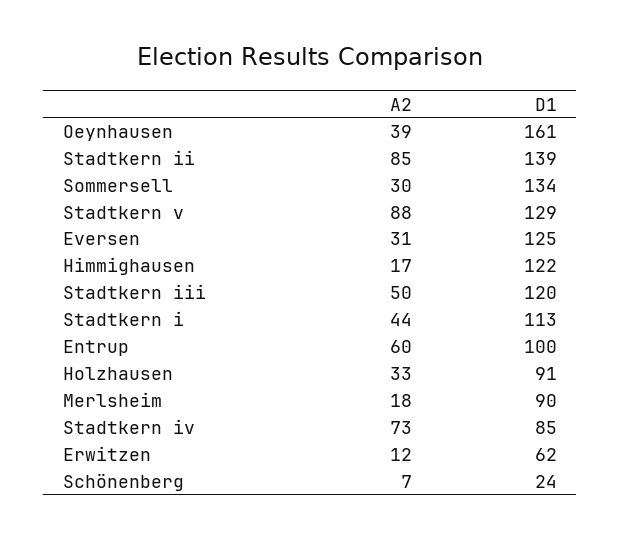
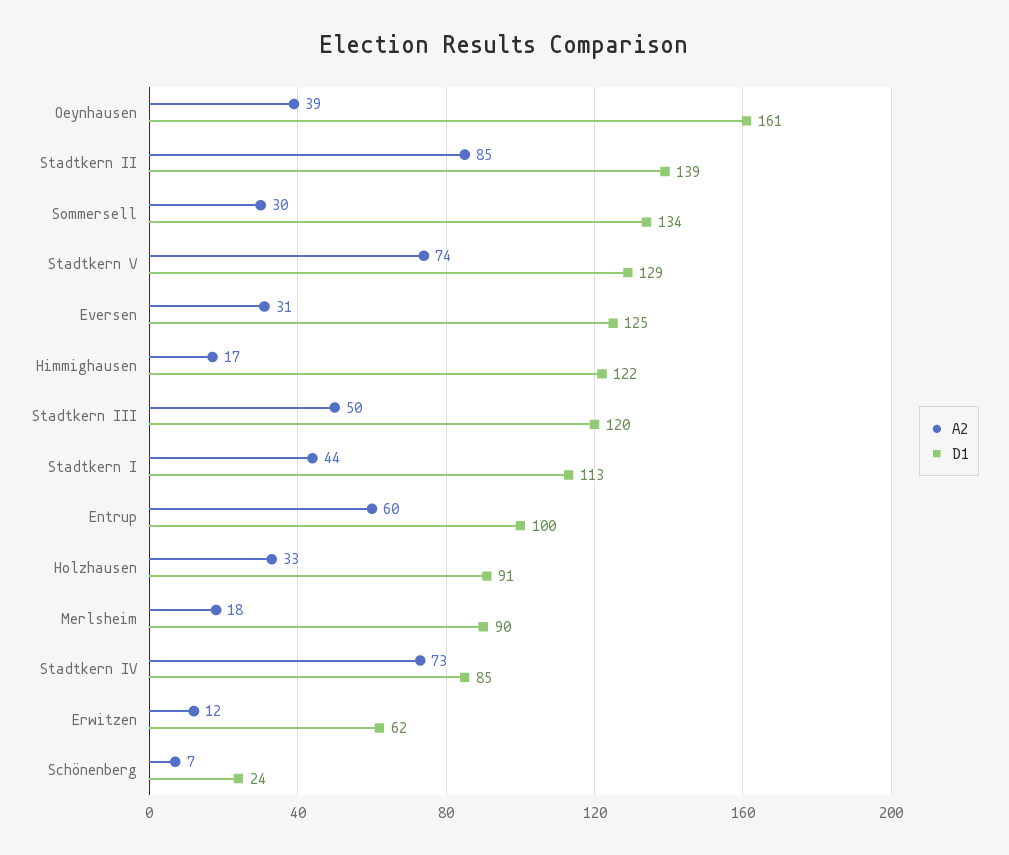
A2, Stadtkern v: 88 -> 74

